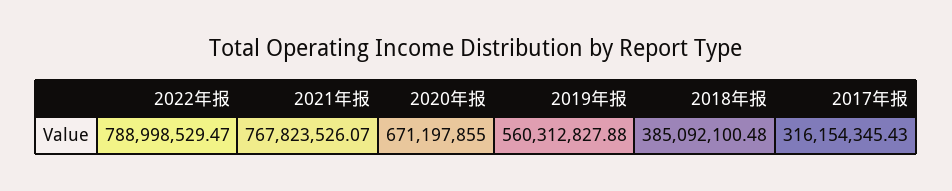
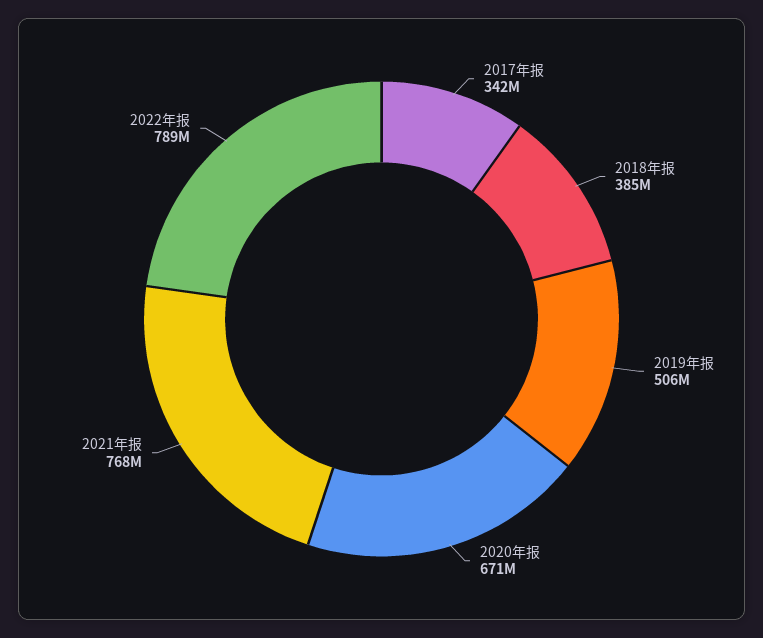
2019年报: 560312827.88 -> 506000000
2017年报: 316154345.43 -> 342000000

